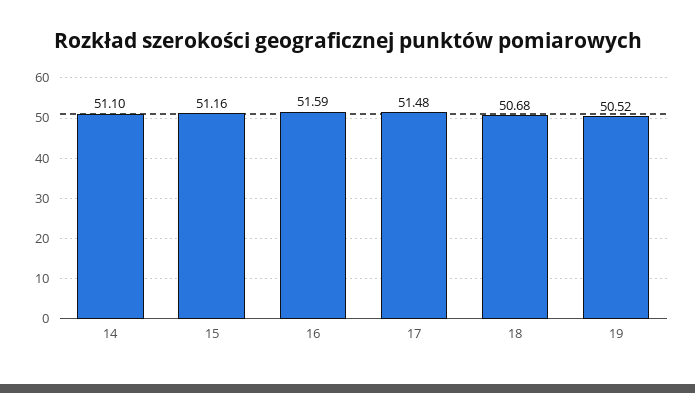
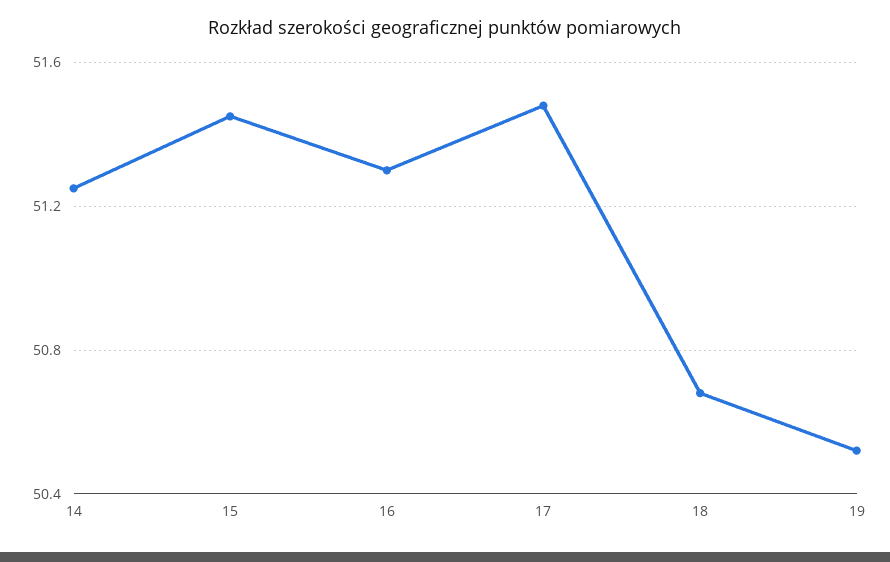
14: 51.1 -> 51.25
15: 51.16 -> 51.45
16: 51.59 -> 51.3

